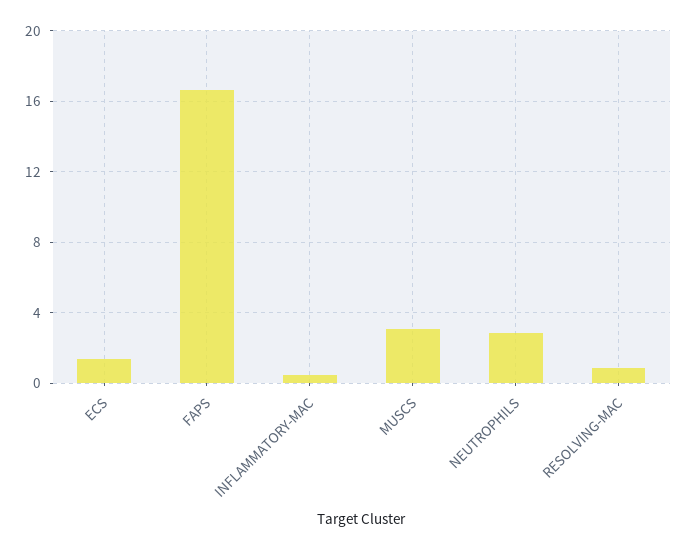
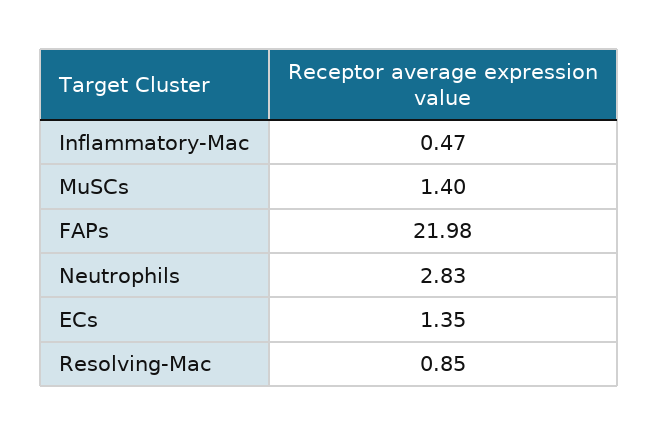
FAPS: 16.5 -> 21.98
MUSCS: 3 -> 1.4

